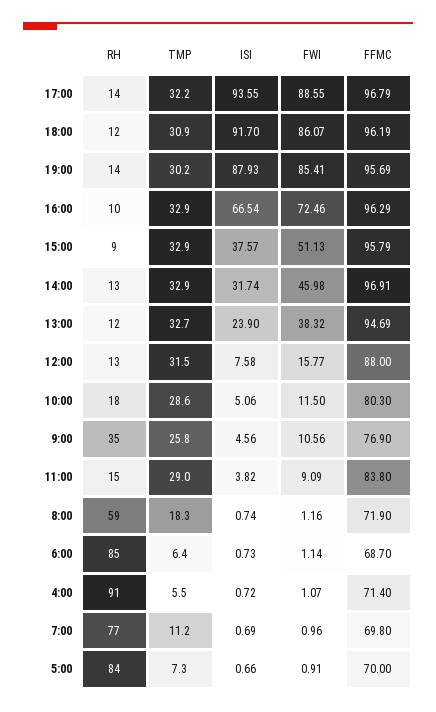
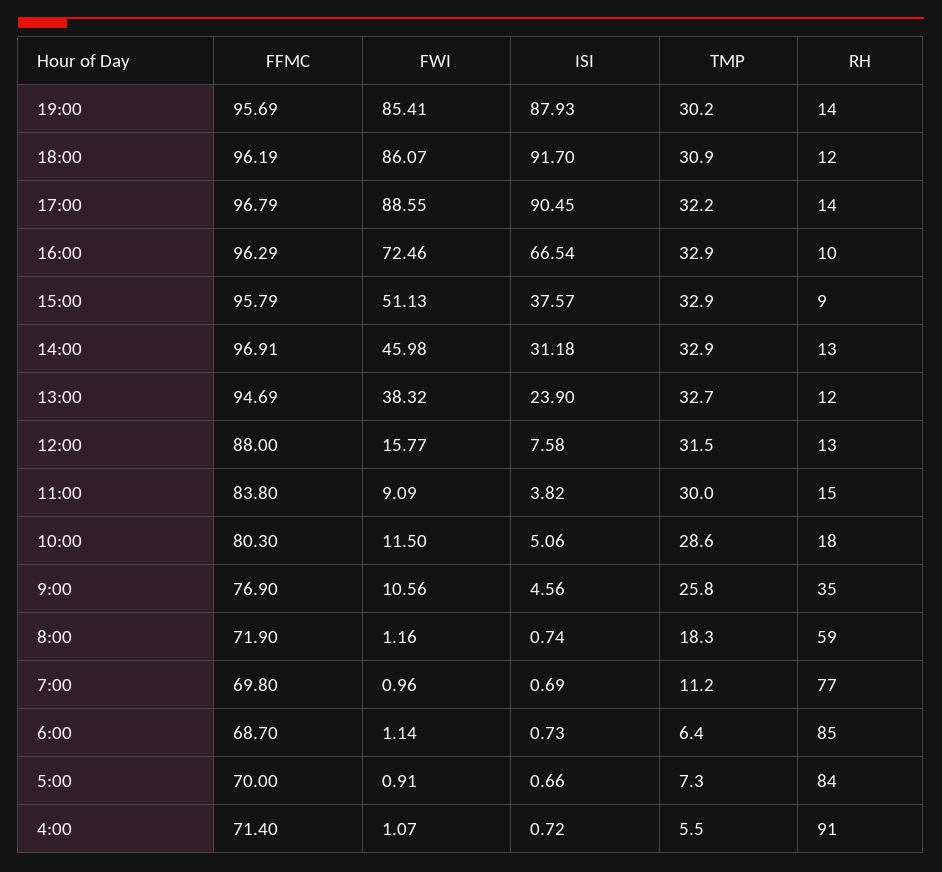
ISI, 17:00: 93.55 -> 90.45
ISI, 14:00: 31.74 -> 31.18
TMP, 11:00: 29 -> 30

